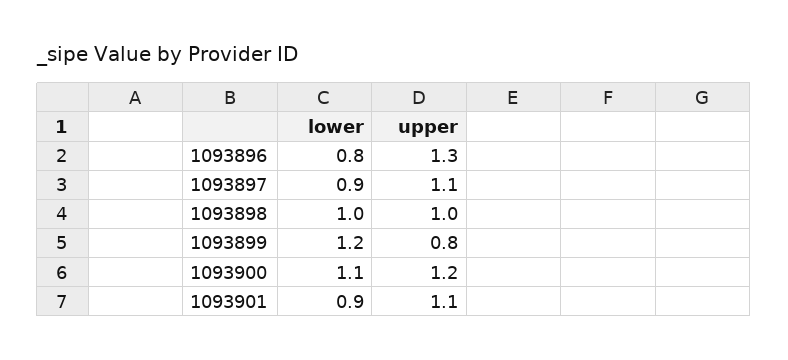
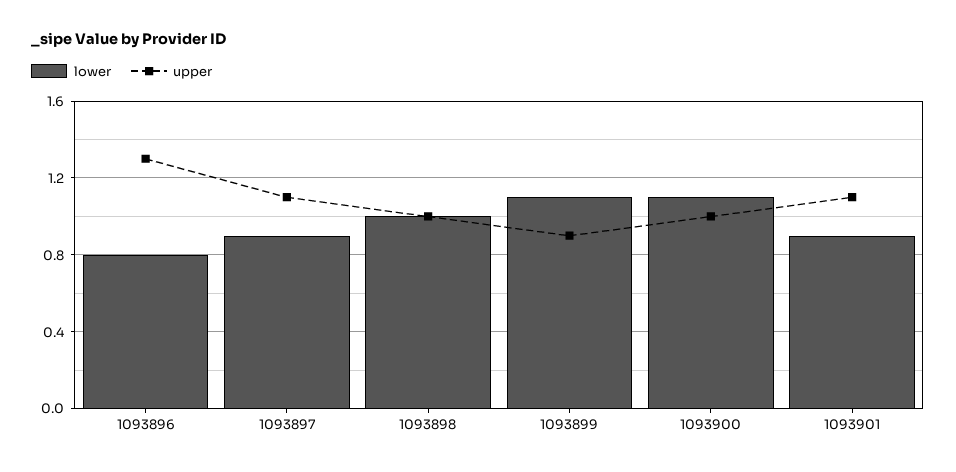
lower, 1093899: 1.2 -> 1.1
upper, 1093899: 0.8 -> 0.9
upper, 1093900: 1.2 -> 1

